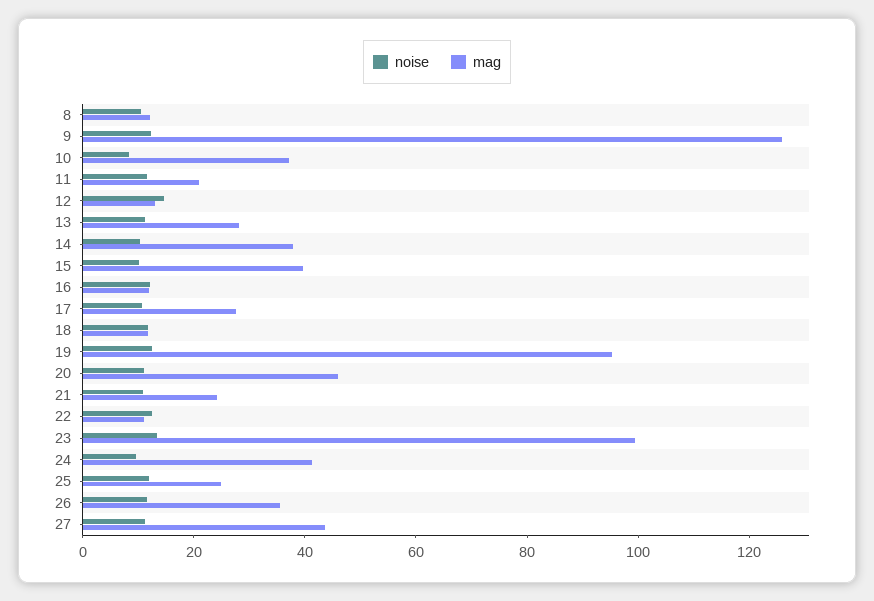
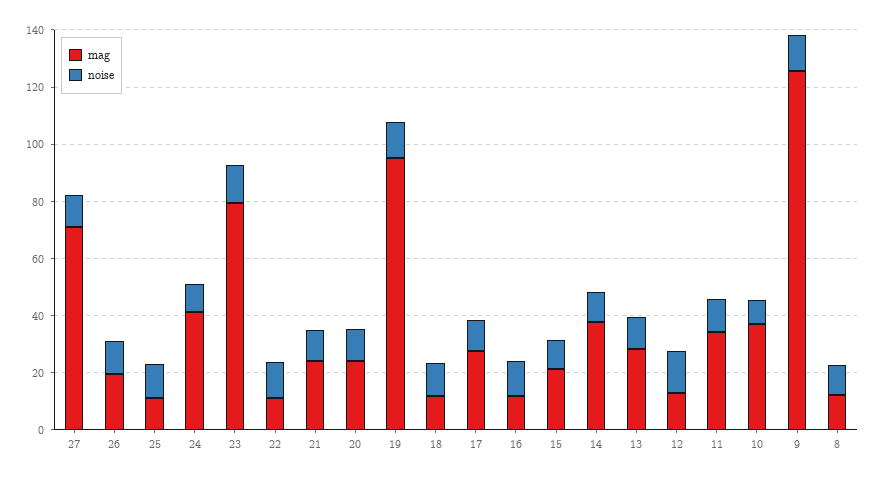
mag, 11: 20 -> 35
mag, 15: 40 -> 20
mag, 20: 45 -> 25
mag, 23: 100 -> 80
mag, 25: 25 -> 10
mag, 26: 35 -> 20
mag, 27: 45 -> 70

